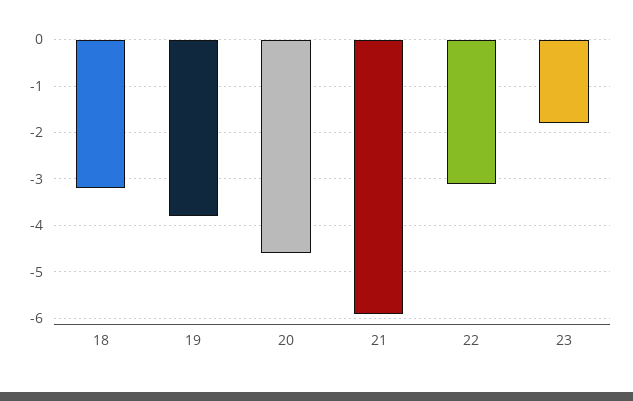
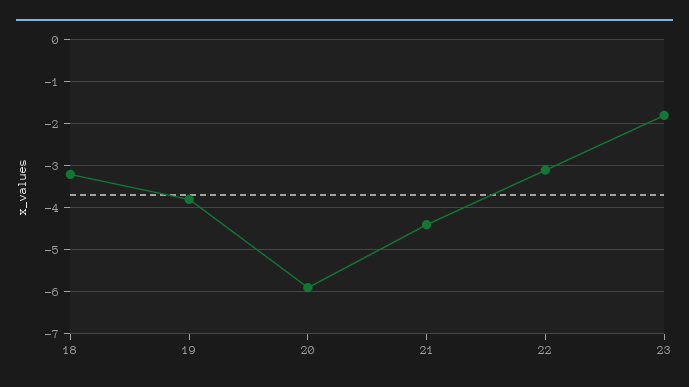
20: -4.5 -> -6
21: -6 -> -4.5

